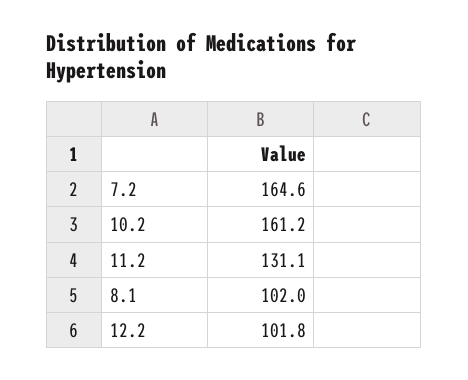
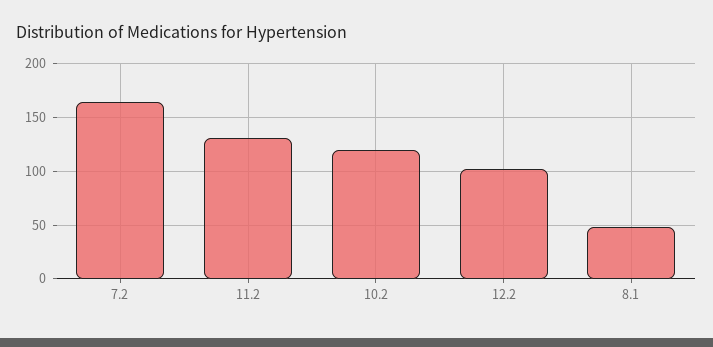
10.2: 161.2 -> 120
8.1: 102 -> 50

